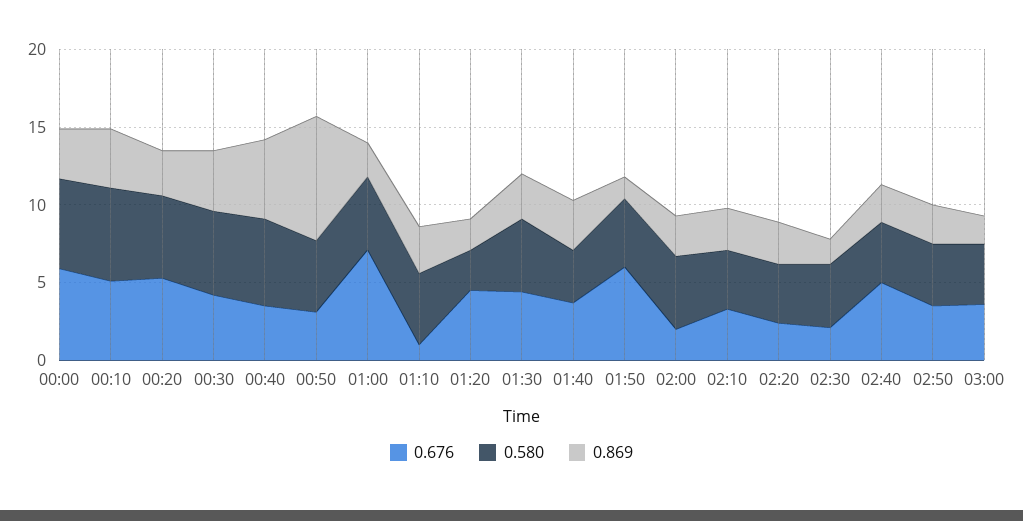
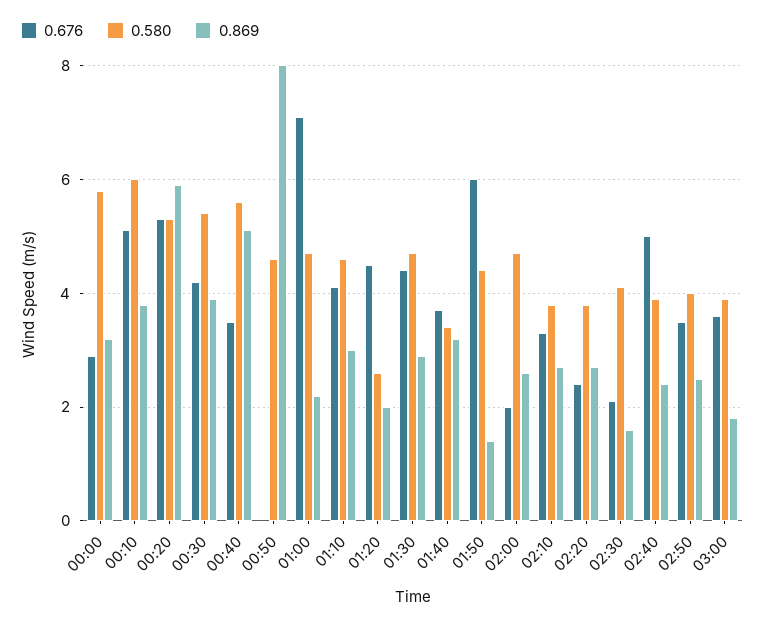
0.676, 00:00: 6 -> 3
0.869, 00:20: 3 -> 6
0.676, 00:50: 3 -> 0
0.676, 01:10: 1 -> 4

